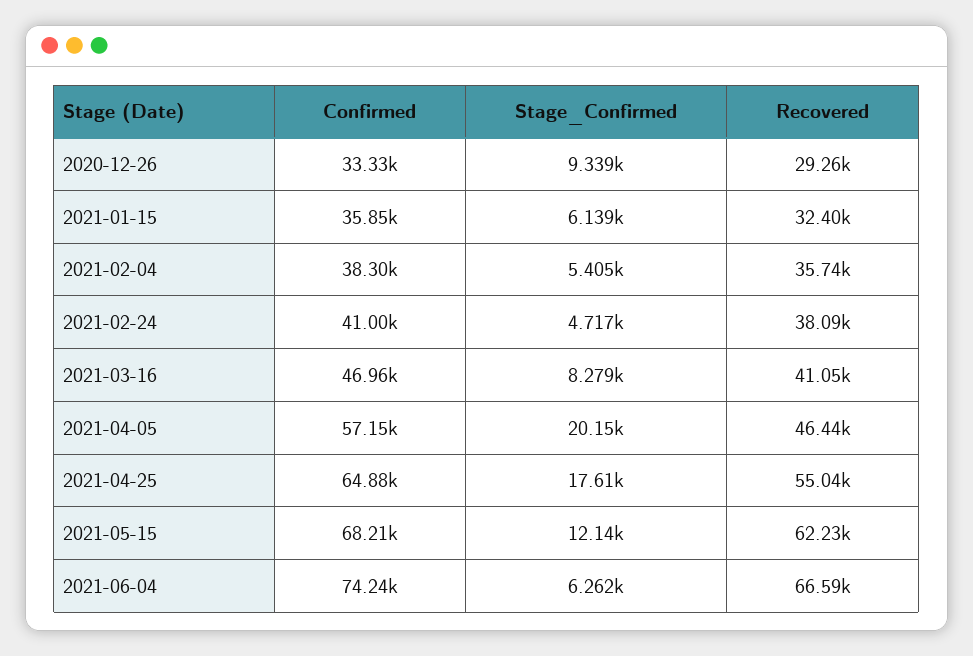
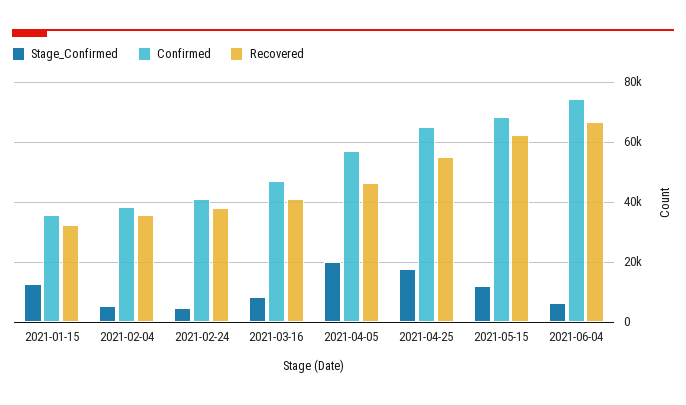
Confirmed, 2020-12-26: 33330 -> none
Stage_Confirmed, 2020-12-26: 9339 -> none
Recovered, 2020-12-26: 29260 -> none
Stage_Confirmed, 2021-01-15: 6139 -> 12000

